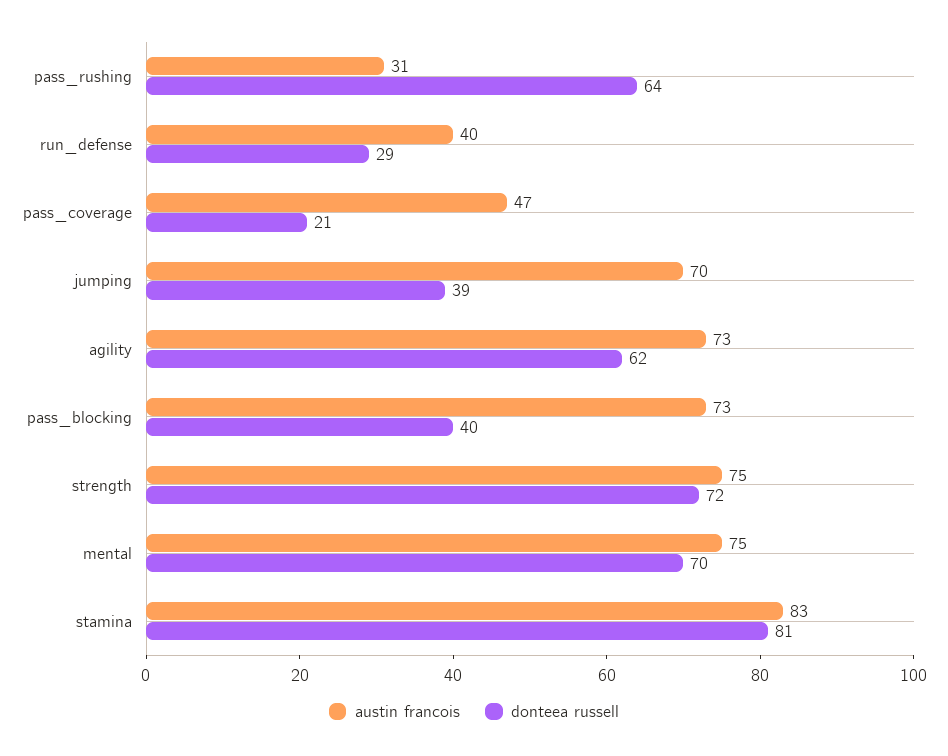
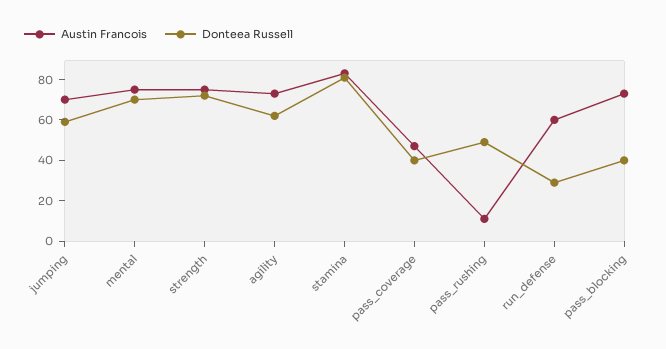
austin francois, pass_rushing: 31 -> 10
donteea russell, pass_rushing: 64 -> 50
austin francois, run_defense: 40 -> 60
donteea russell, pass_coverage: 21 -> 40
donteea russell, jumping: 39 -> 60

